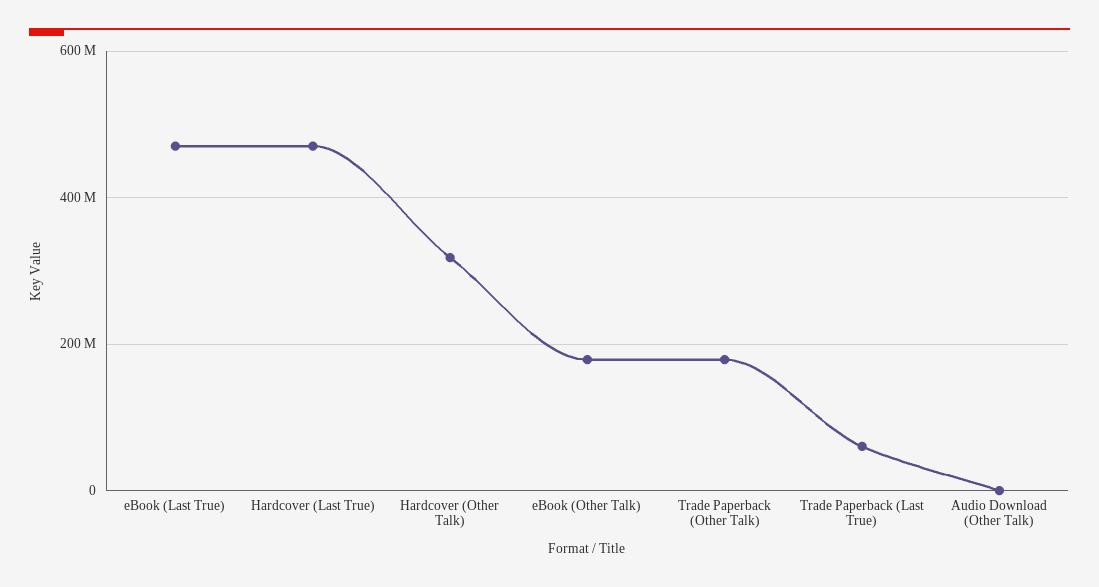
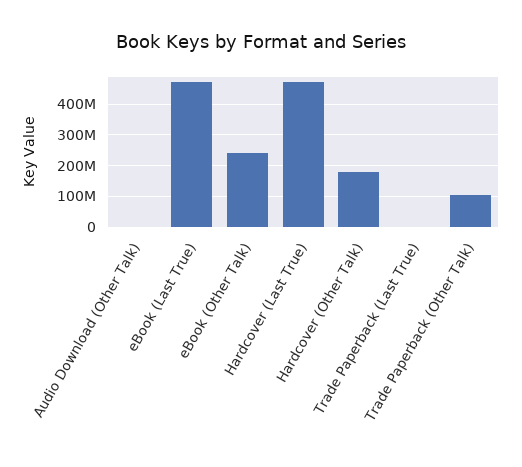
Hardcover (Other Talk): 320000000 -> 180000000
eBook (Other Talk): 180000000 -> 240000000
Trade Paperback (Other Talk): 180000000 -> 100000000
Trade Paperback (Last True): 60000000 -> 0

